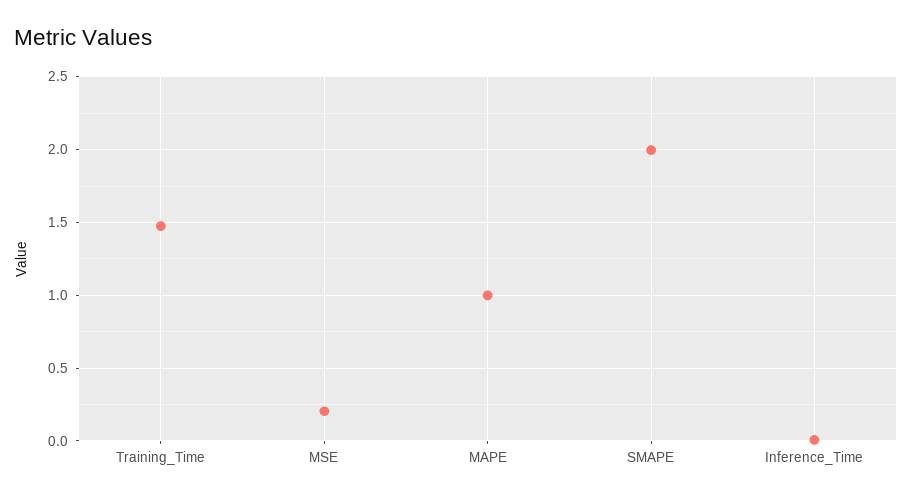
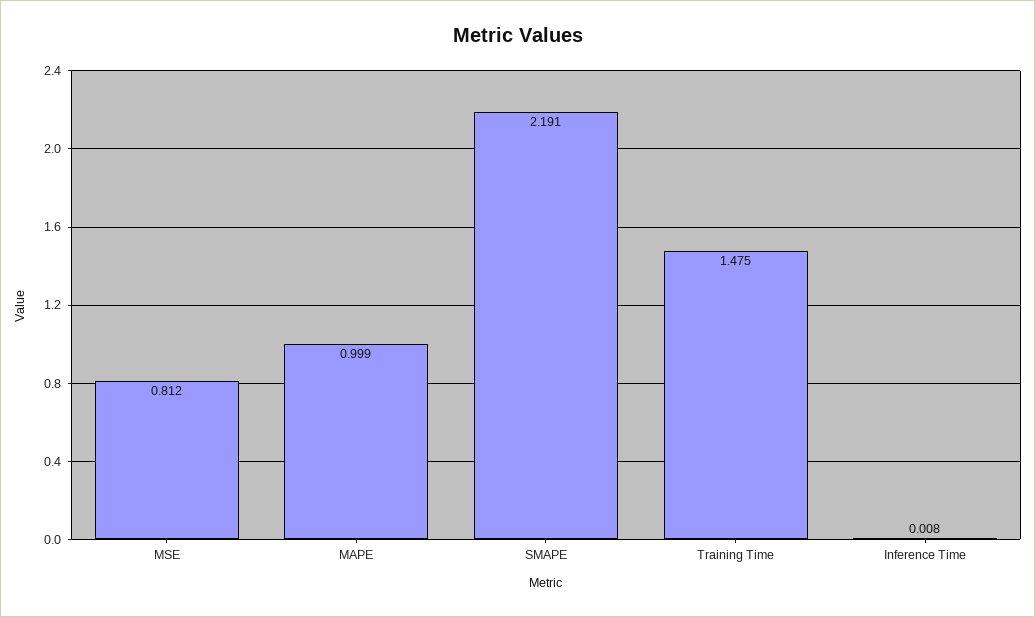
MSE: 0.2 -> 0.812
SMAPE: 2 -> 2.191

